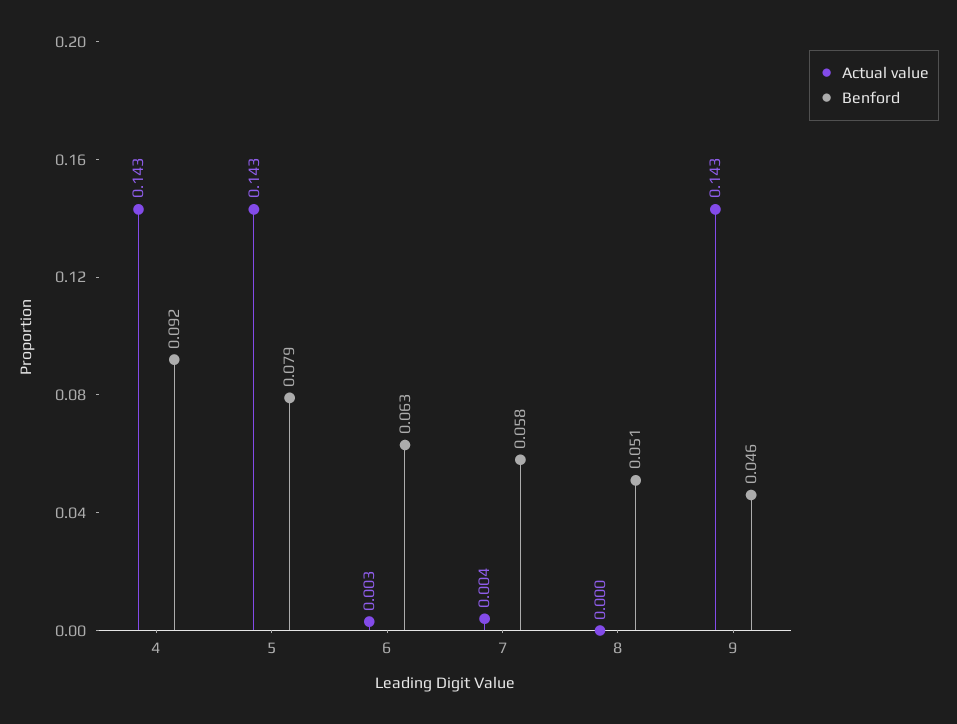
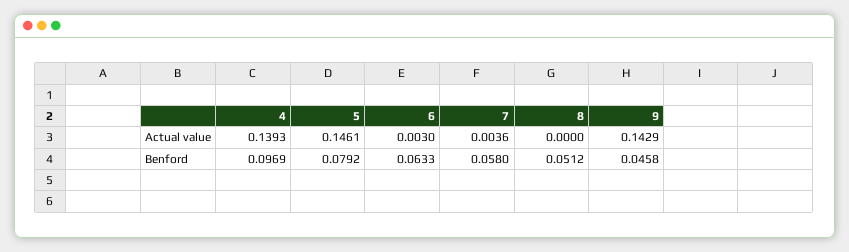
Actual value, 4: 0.143 -> 0.1393
Benford, 4: 0.092 -> 0.0969
Actual value, 5: 0.143 -> 0.1461

